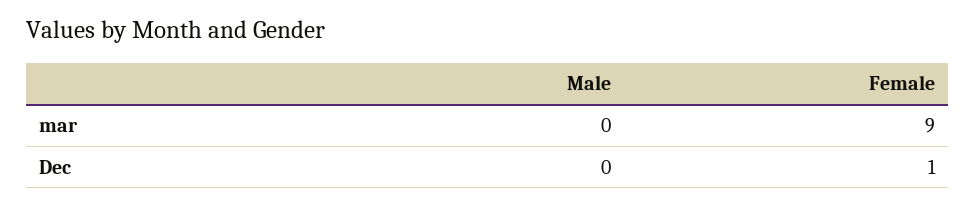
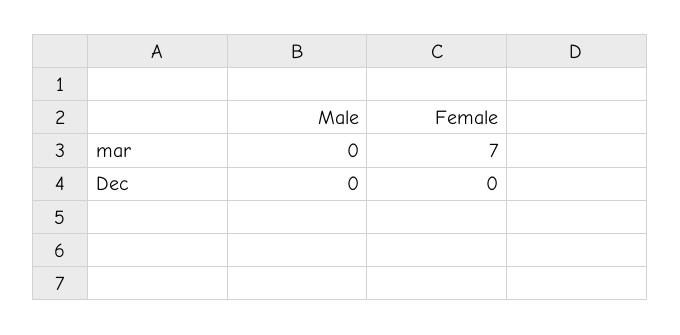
Female, mar: 9 -> 7
Female, Dec: 1 -> 0

